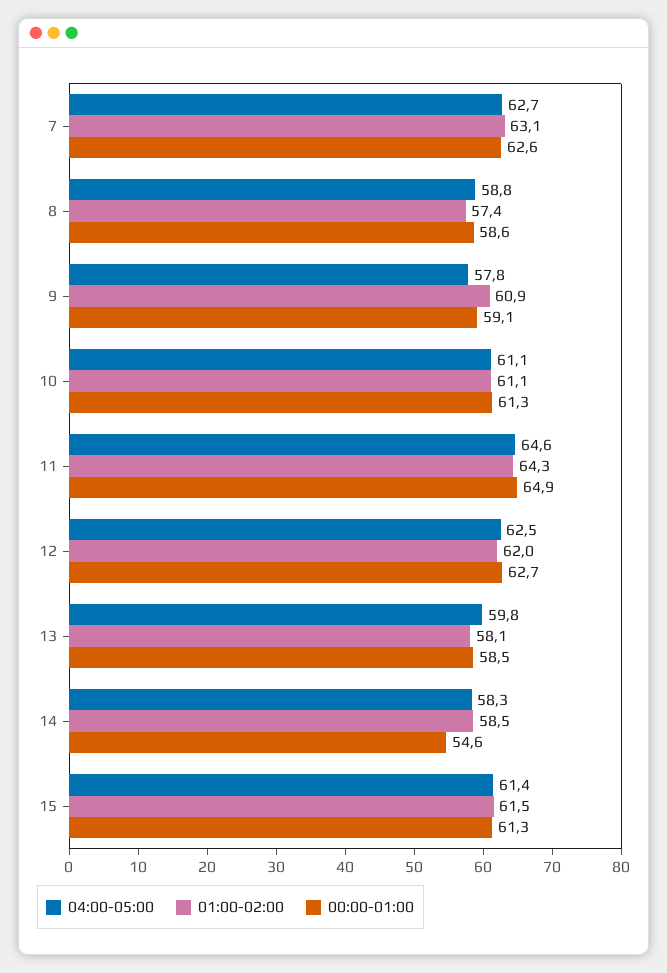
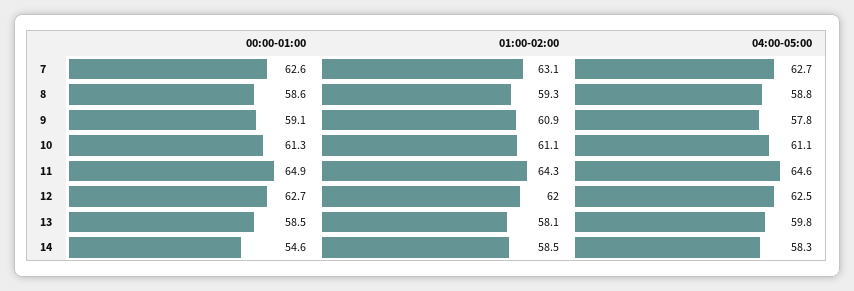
01:00-02:00, 8: 57.4 -> 59.3
04:00-05:00, 15: 61.4 -> none
01:00-02:00, 15: 61.5 -> none
00:00-01:00, 15: 61.3 -> none

